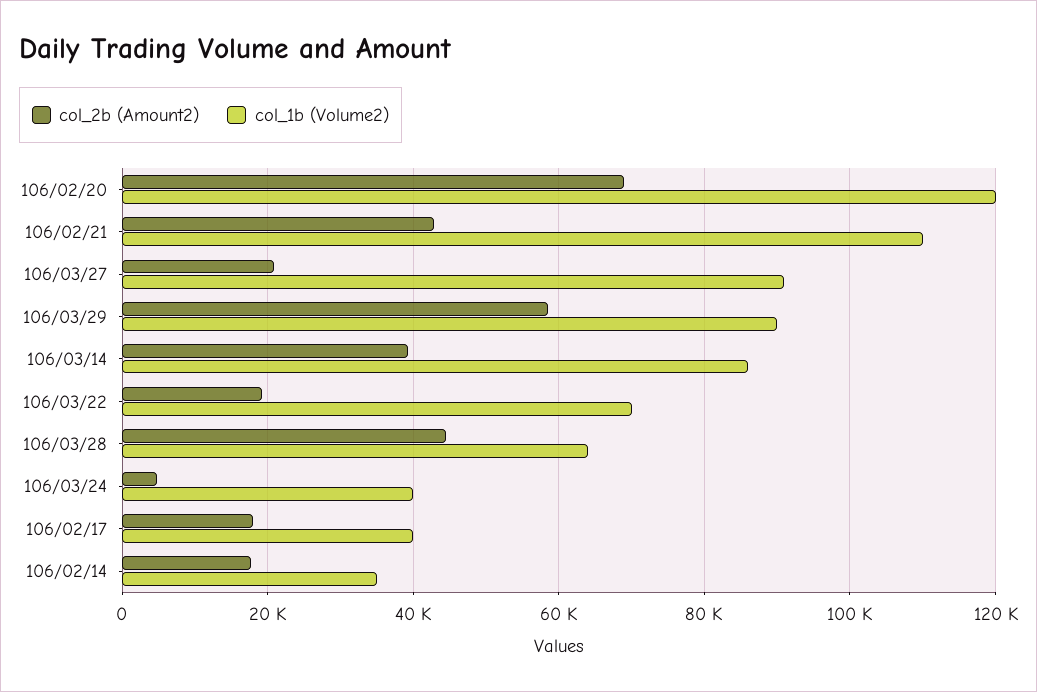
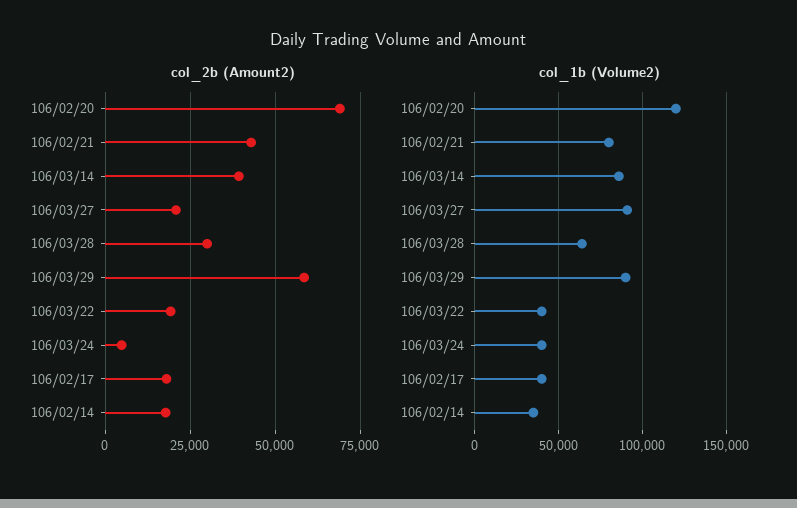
col_1b (Volume2), 106/02/21: 110000 -> 80000
col_1b (Volume2), 106/03/22: 70000 -> 40000
col_2b (Amount2), 106/03/28: 44000 -> 30000

